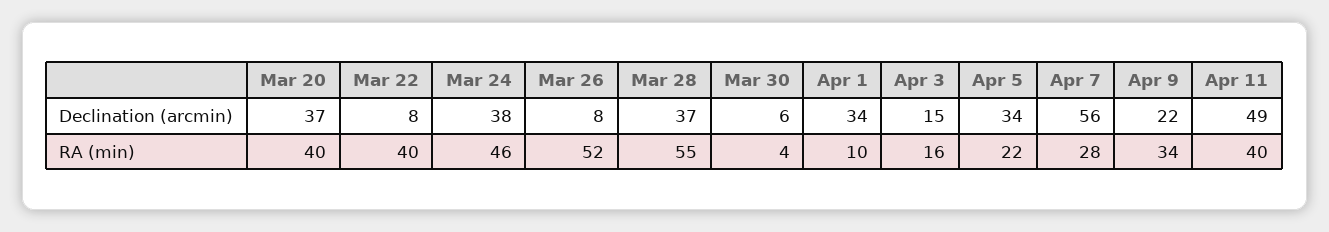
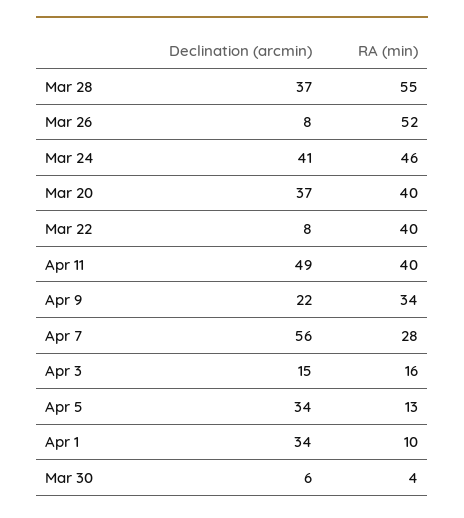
Mar 24, Declination (arcmin): 38 -> 41
Apr 5, RA (min): 22 -> 13

